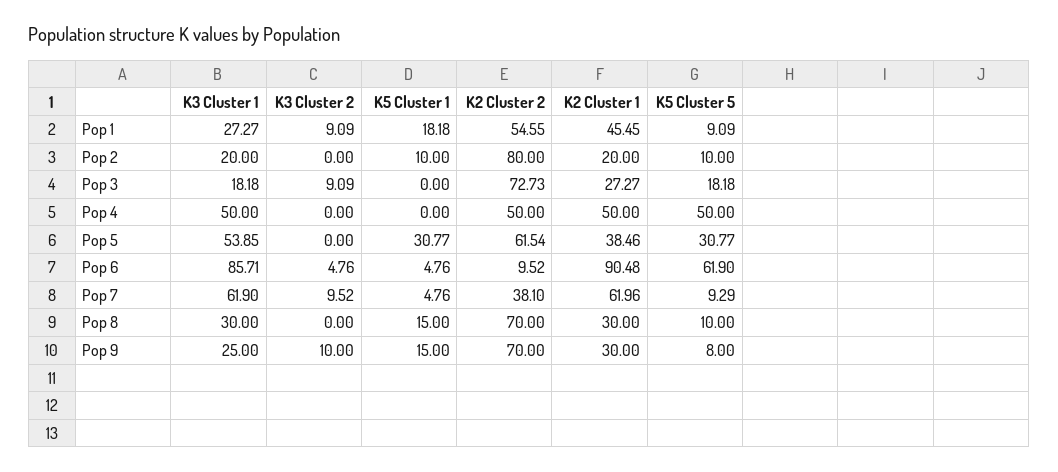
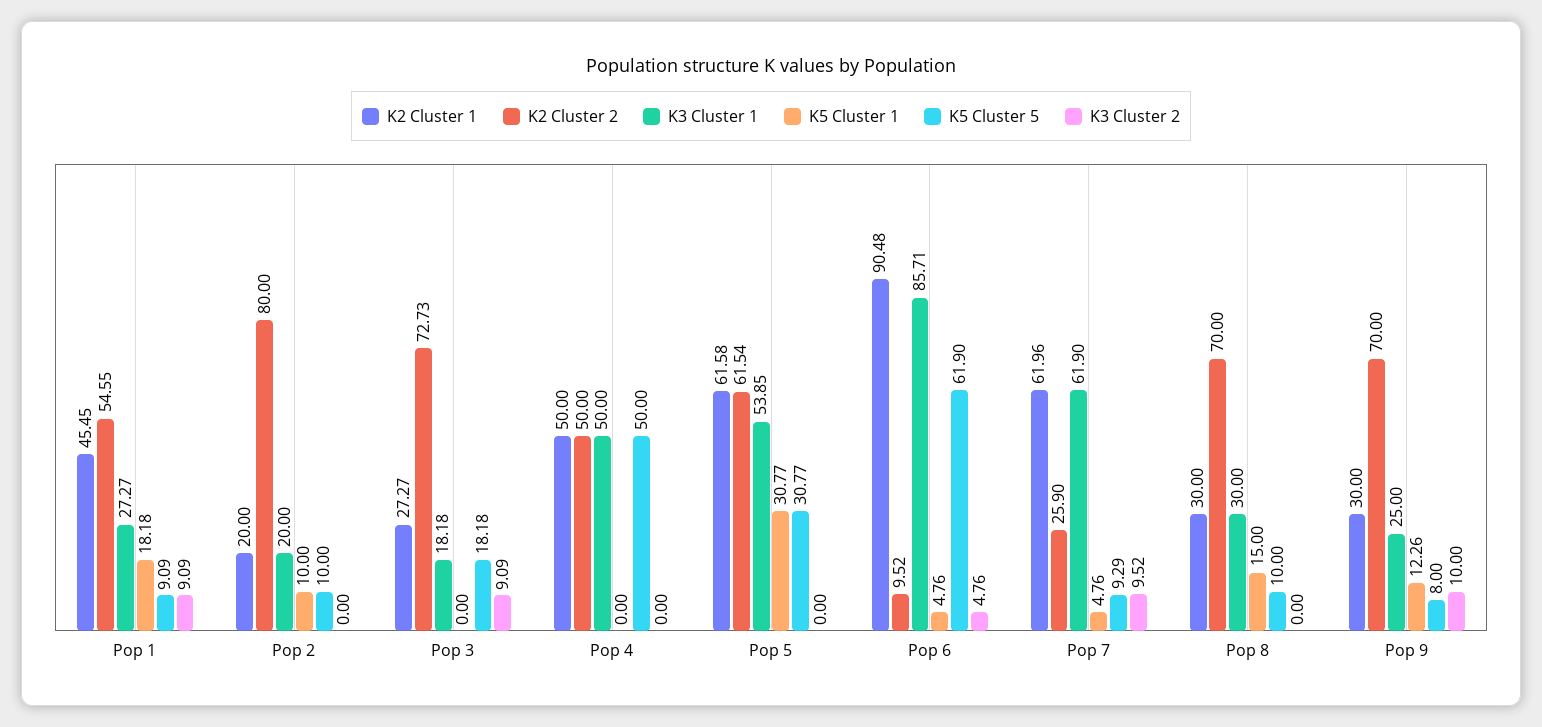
K2 Cluster 1, Pop 5: 38.46 -> 61.58
K2 Cluster 2, Pop 7: 38.1 -> 25.9
K5 Cluster 1, Pop 9: 15 -> 12.26

